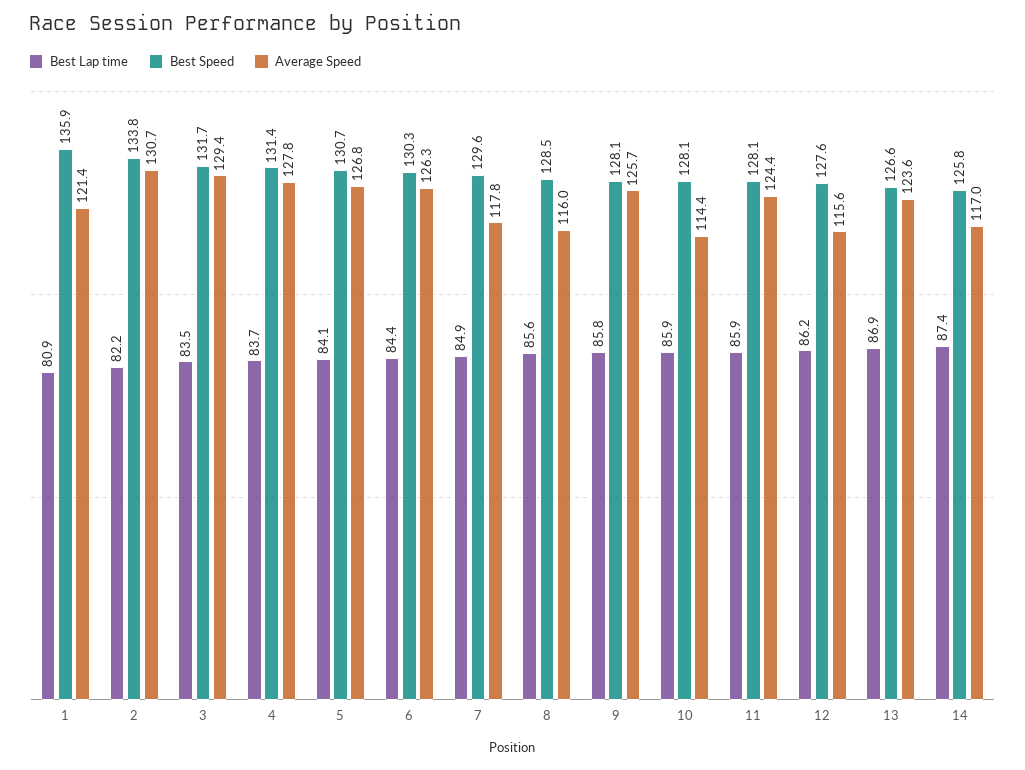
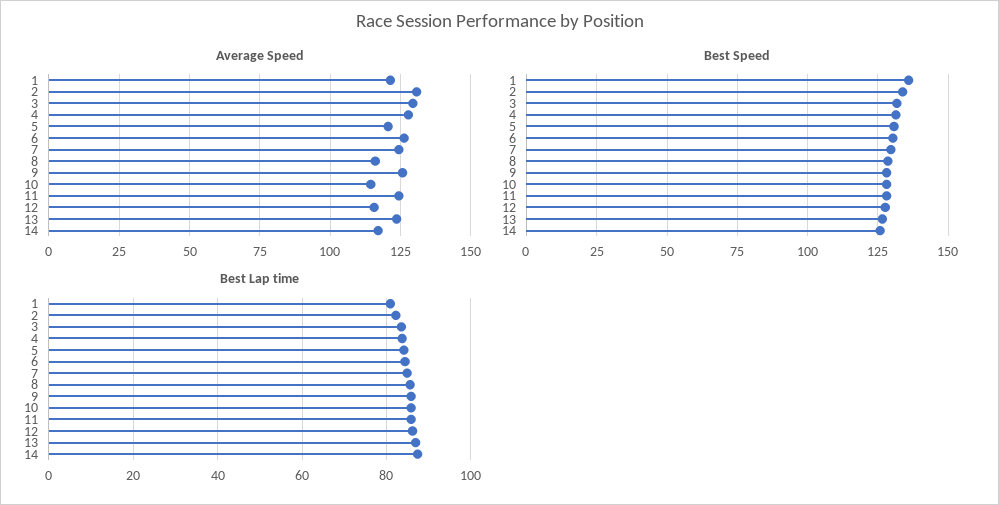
Average Speed, 5: 126.8 -> 120
Average Speed, 7: 117.8 -> 125

